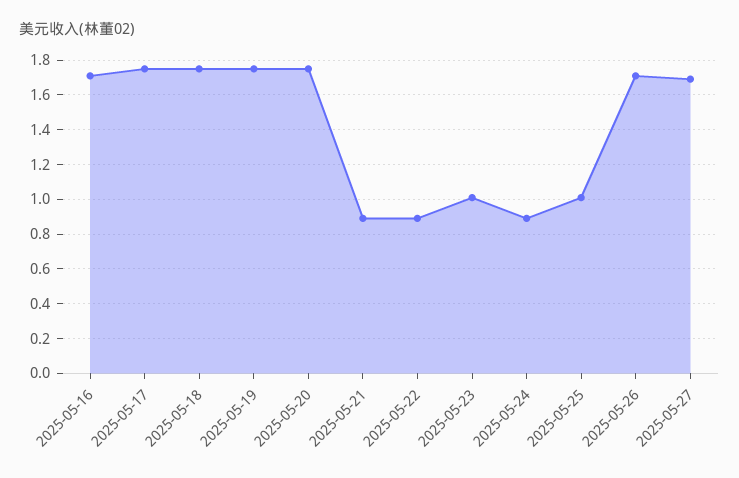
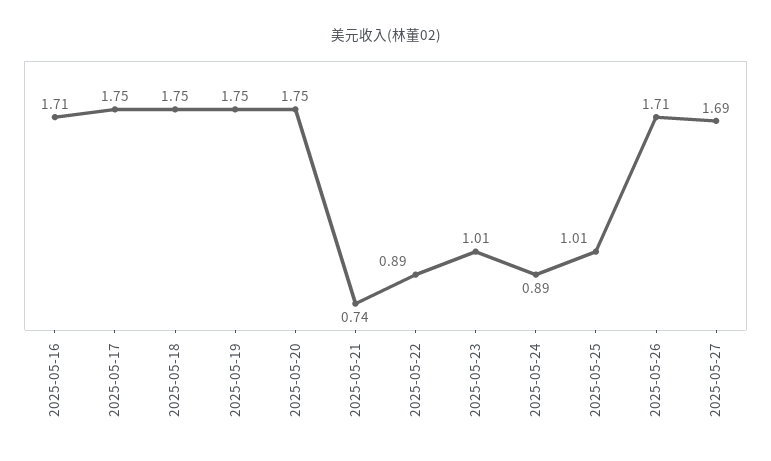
2025-05-21: 0.9 -> 0.74

